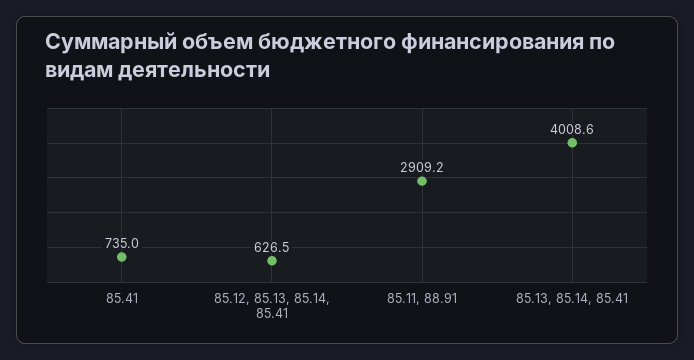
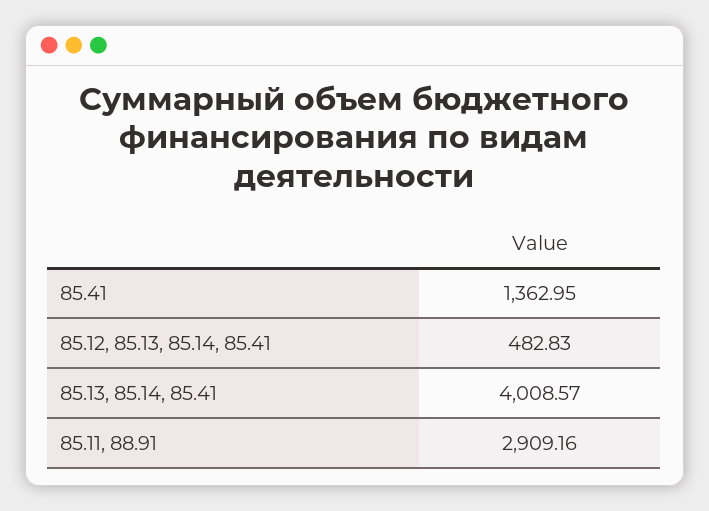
85.41: 735 -> 1362.95
85.12, 85.13, 85.14, 85.41: 626.5 -> 482.83

